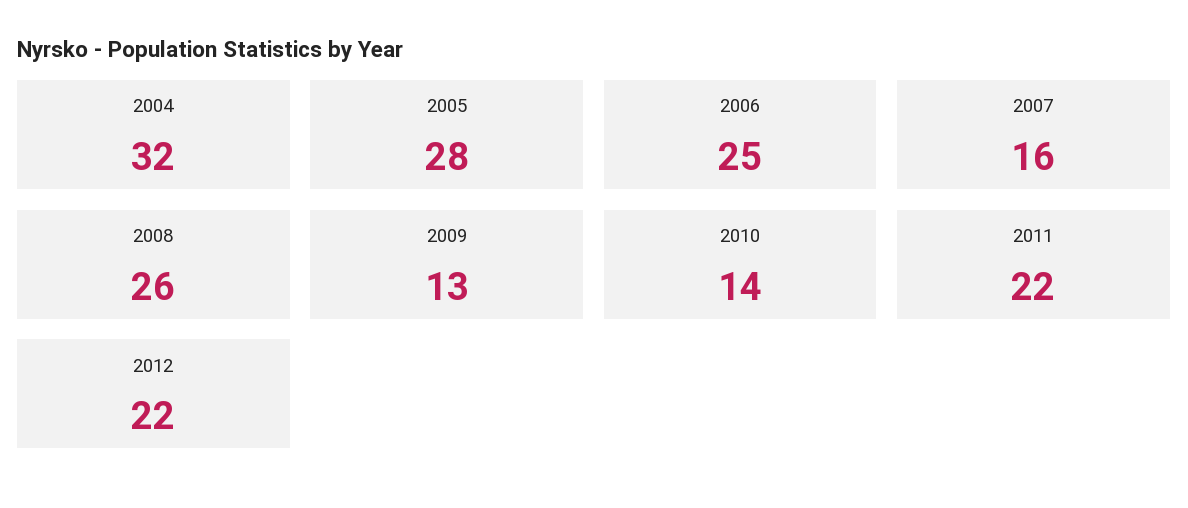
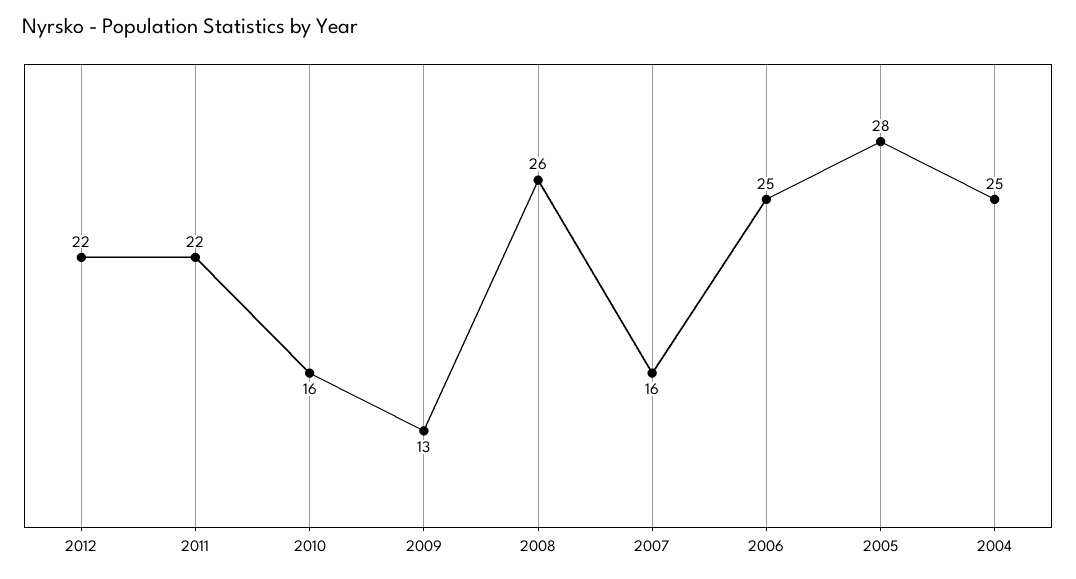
2004: 32 -> 25
2010: 14 -> 16

